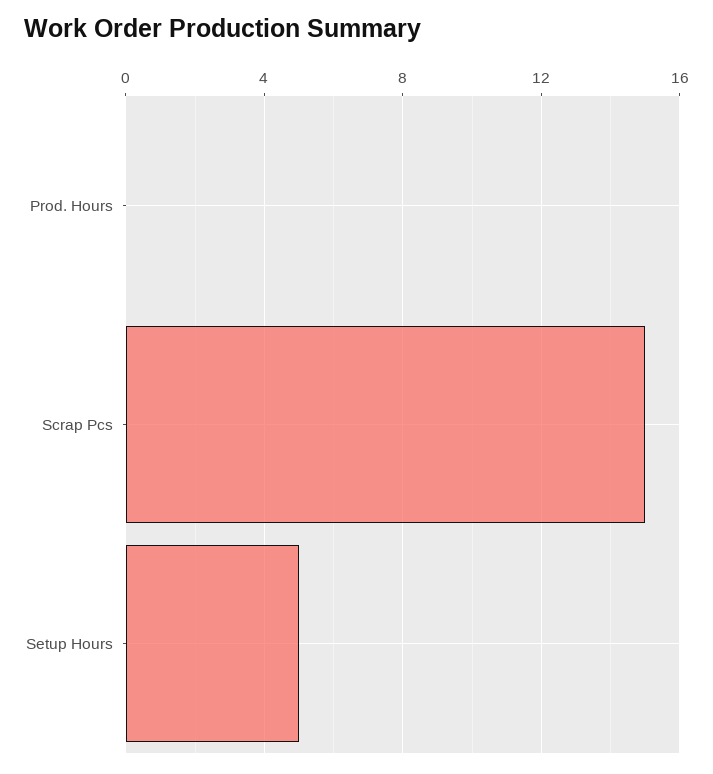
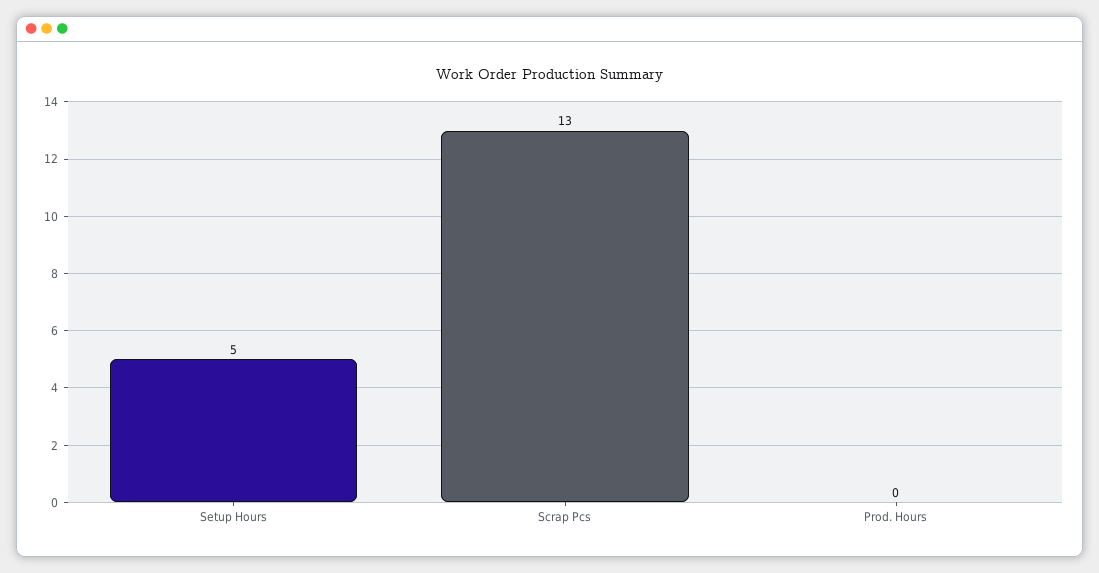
Scrap Pcs: 15 -> 13

